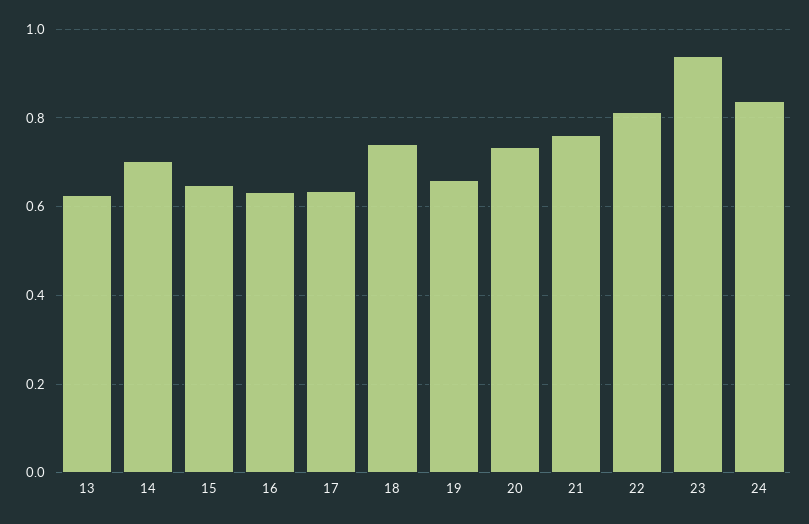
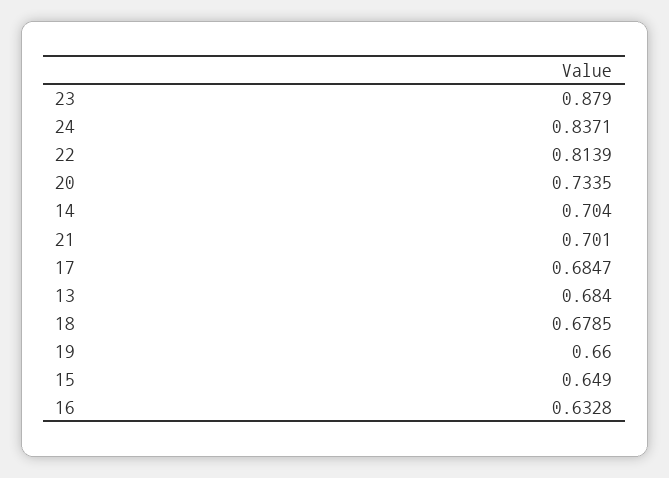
13: 0.62 -> 0.684
17: 0.64 -> 0.6847
18: 0.74 -> 0.6785
21: 0.76 -> 0.701
23: 0.94 -> 0.879

